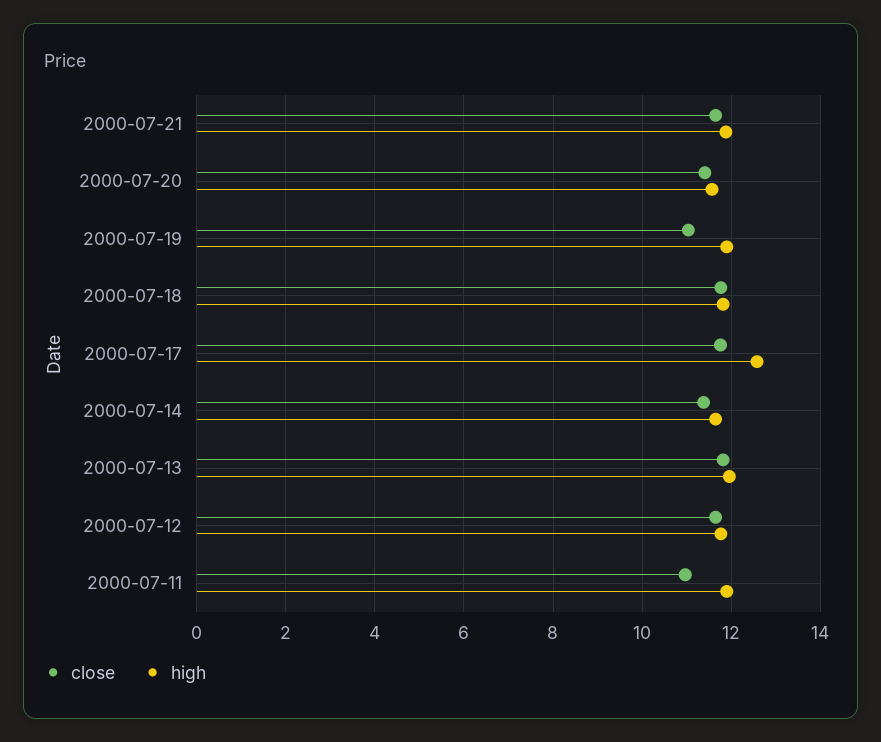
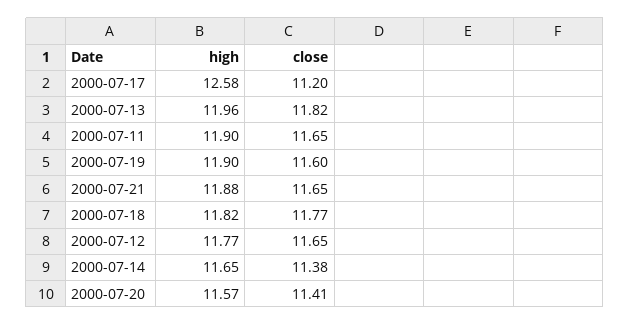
close, 2000-07-19: 11 -> 11.6
close, 2000-07-17: 11.8 -> 11.2
close, 2000-07-11: 11 -> 11.65

